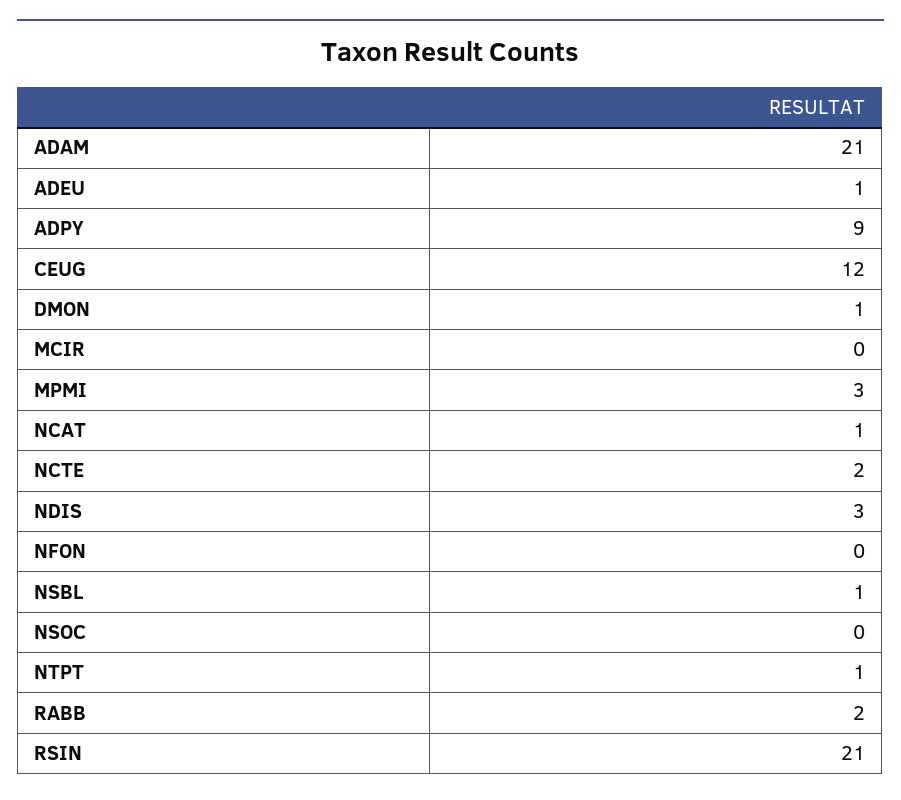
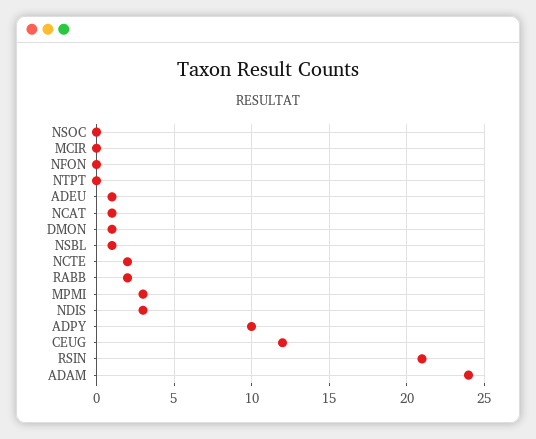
ADAM: 21 -> 24
ADPY: 9 -> 10
NTPT: 1 -> 0

